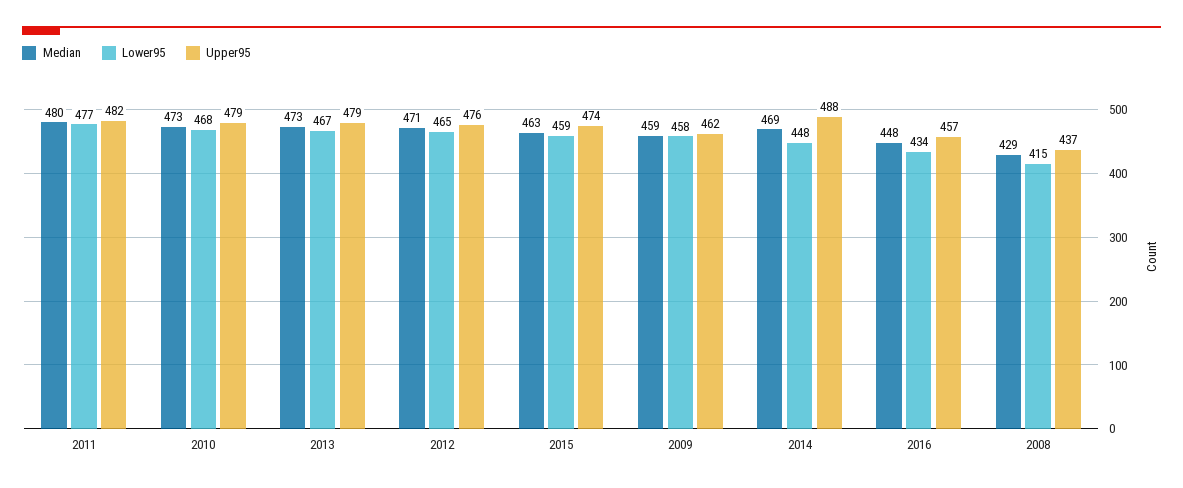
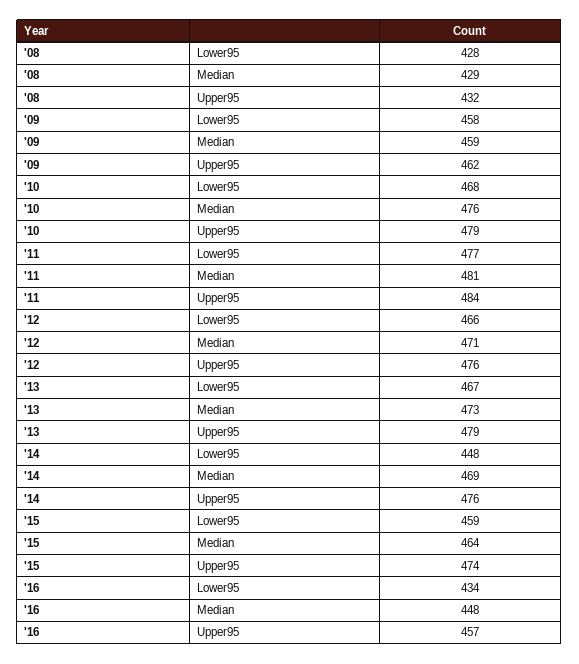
Median, 2011: 480 -> 481
Upper95, 2011: 482 -> 484
Median, 2010: 473 -> 476
Lower95, 2012: 465 -> 466
Median, 2015: 463 -> 464
Upper95, 2014: 488 -> 476
Lower95, 2008: 415 -> 428
Upper95, 2008: 437 -> 432

